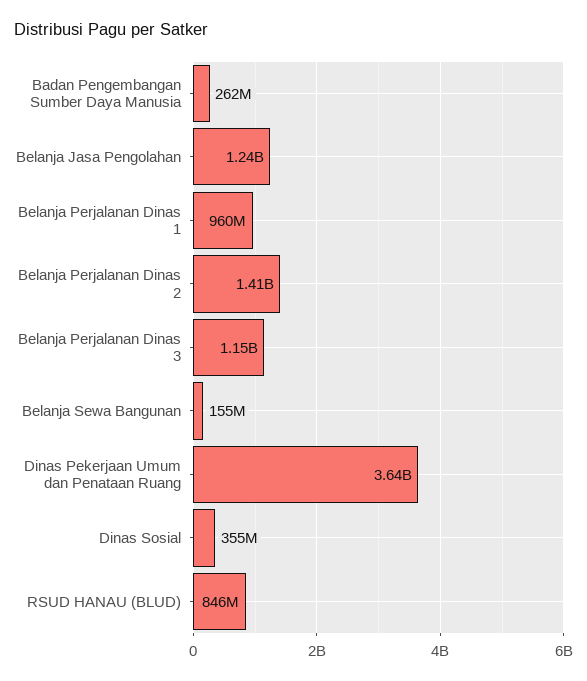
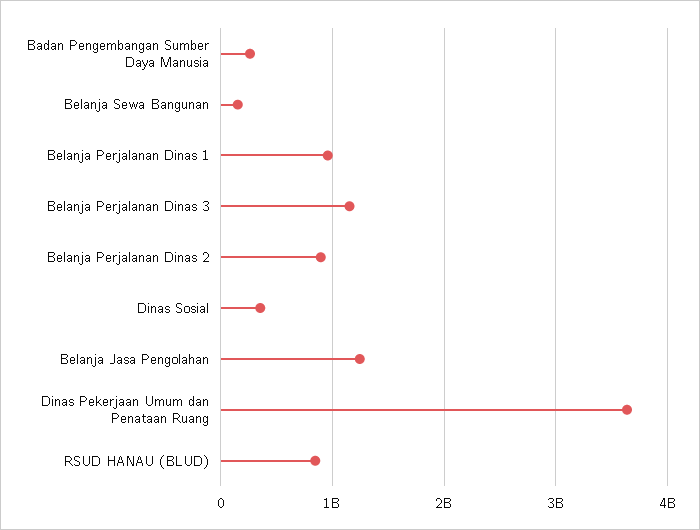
Belanja Perjalanan Dinas 2: 1410000000 -> 900000000

